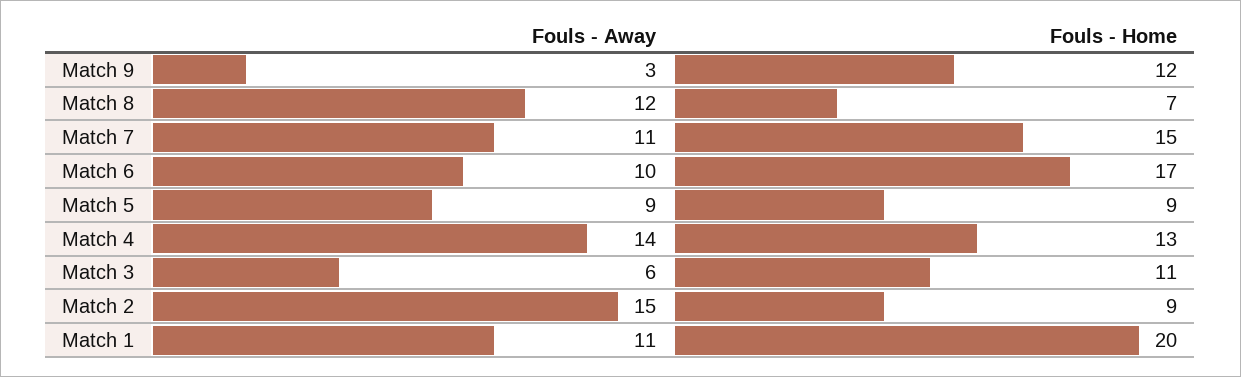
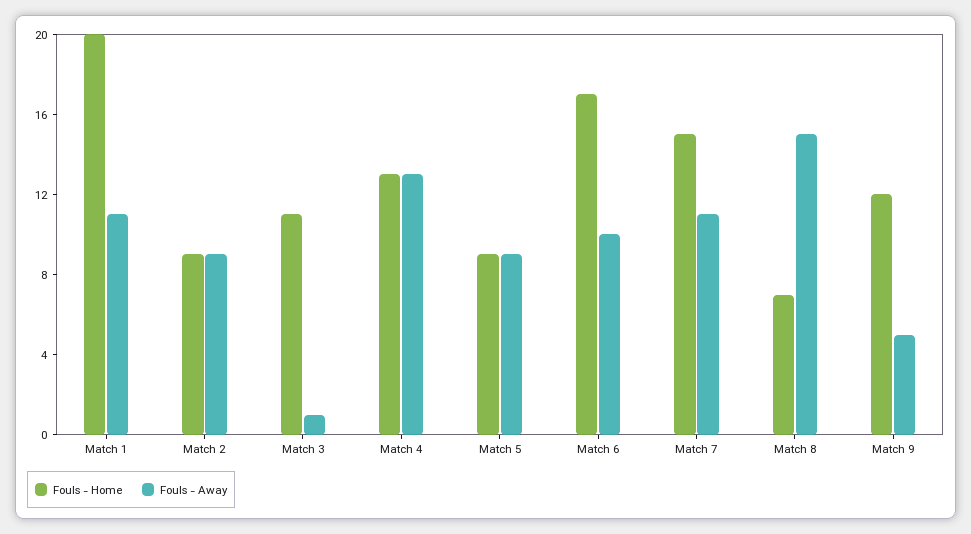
Fouls - Away, Match 9: 3 -> 5
Fouls - Away, Match 8: 12 -> 15
Fouls - Away, Match 4: 14 -> 13
Fouls - Away, Match 3: 6 -> 1
Fouls - Away, Match 2: 15 -> 9

